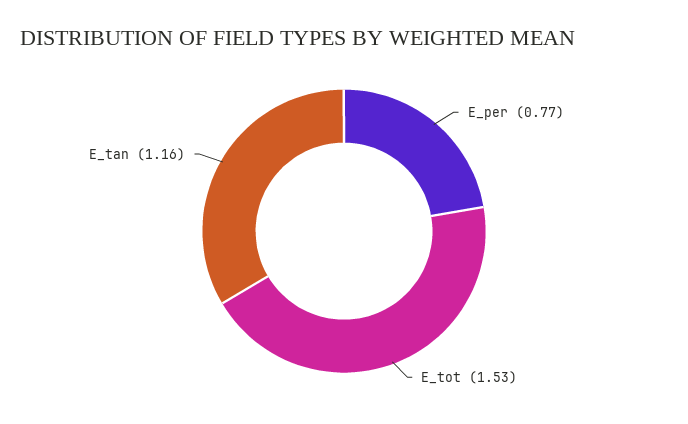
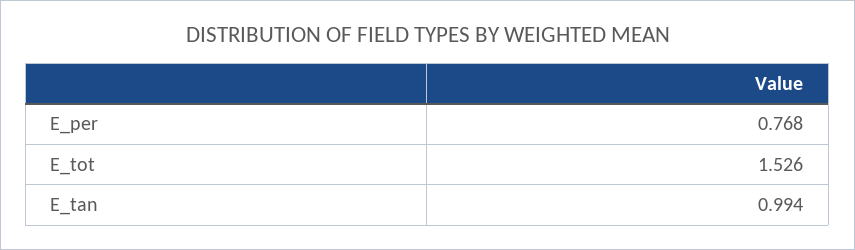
E_tan: 1.16 -> 0.994

